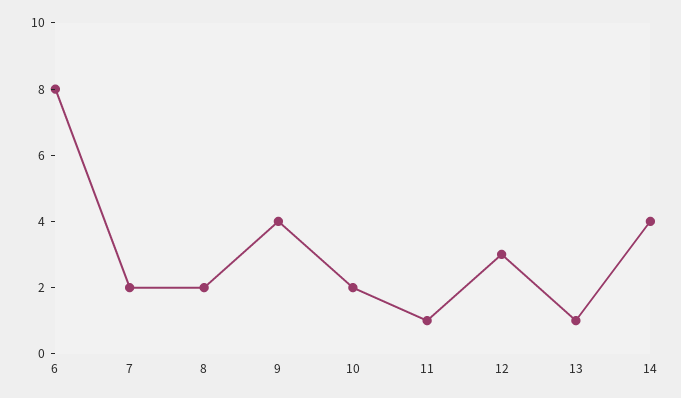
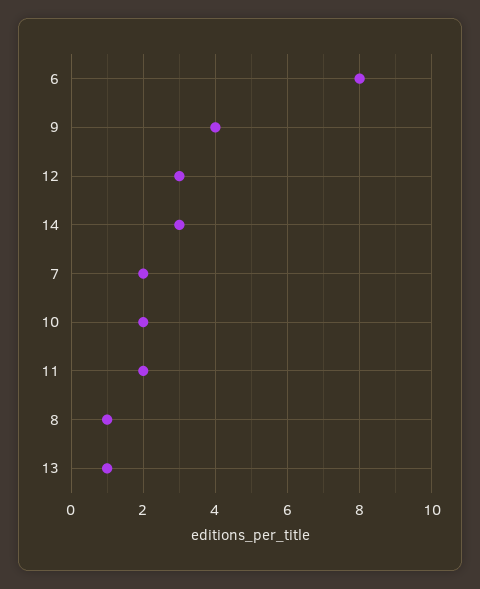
8: 2 -> 1
11: 1 -> 2
14: 4 -> 3

